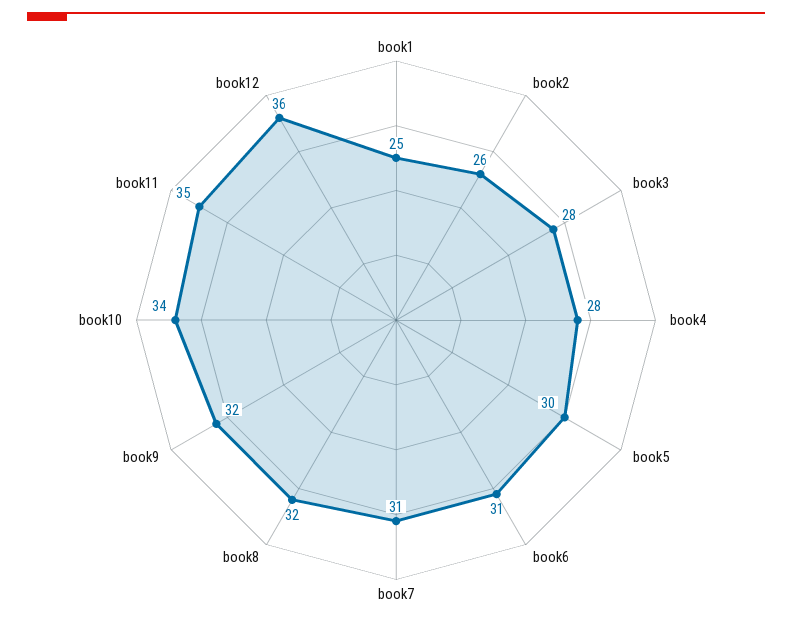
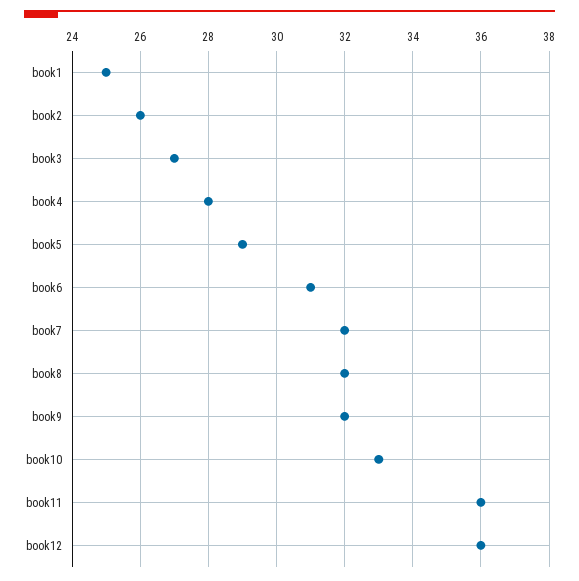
book3: 28 -> 27
book5: 30 -> 29
book7: 31 -> 32
book10: 34 -> 33
book11: 35 -> 36

